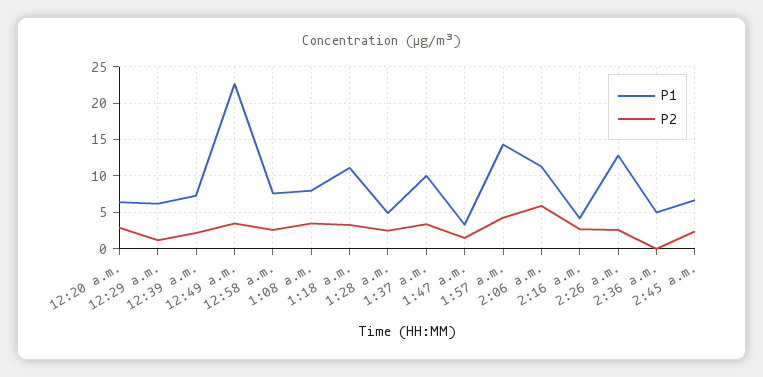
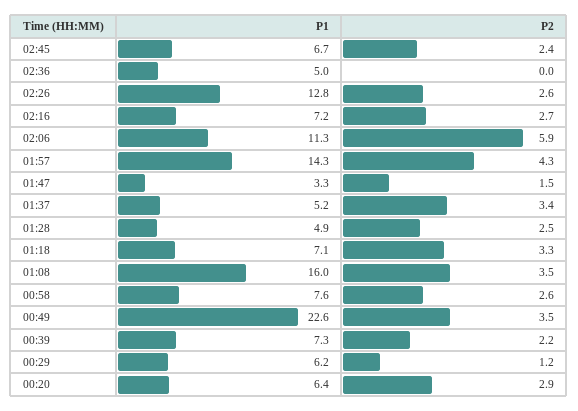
P1, 1:08 a.m.: 8 -> 16
P1, 1:18 a.m.: 11 -> 7.1
P1, 1:37 a.m.: 10 -> 5.2
P1, 2:16 a.m.: 4 -> 7.2

